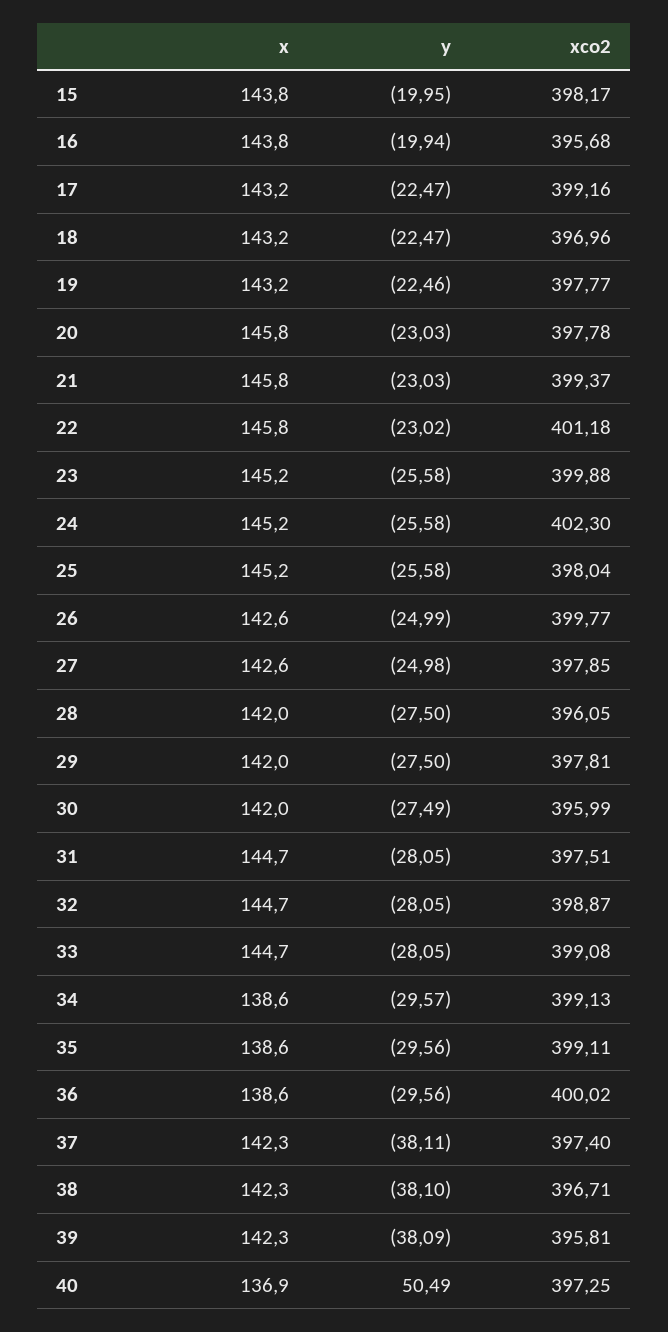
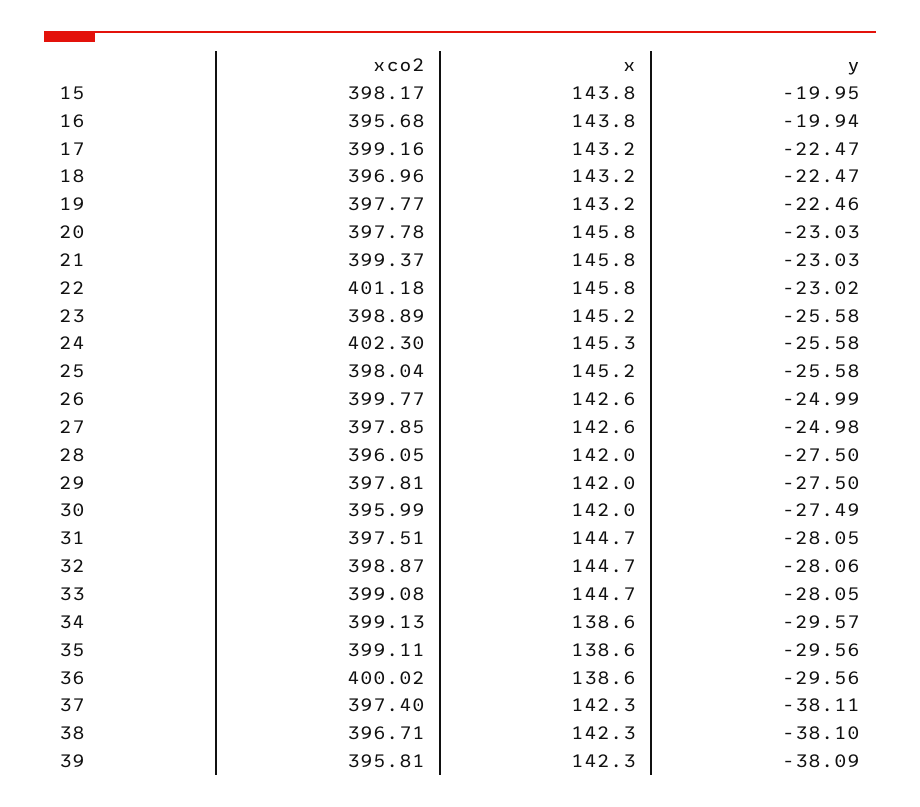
xco2, 23: 399.88 -> 398.89
x, 24: 145.2 -> 145.3
y, 32: -28.05 -> -28.06
x, 40: 136.9 -> none
y, 40: 50.49 -> none
xco2, 40: 397.25 -> none

